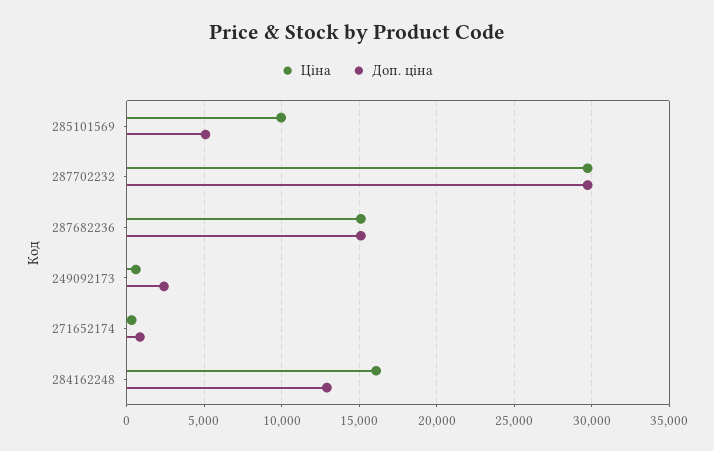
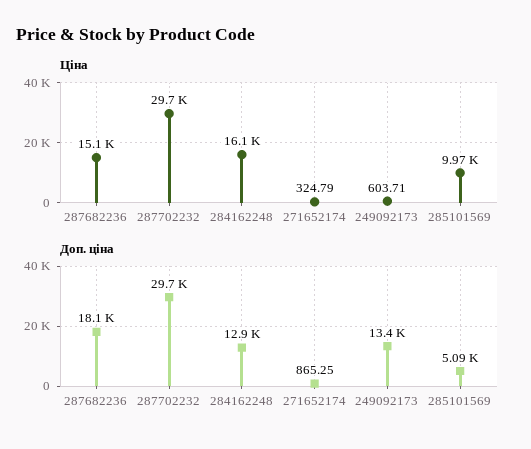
Доп. ціна, 287682236: 15000 -> 18100
Доп. ціна, 249092173: 2500 -> 13400

